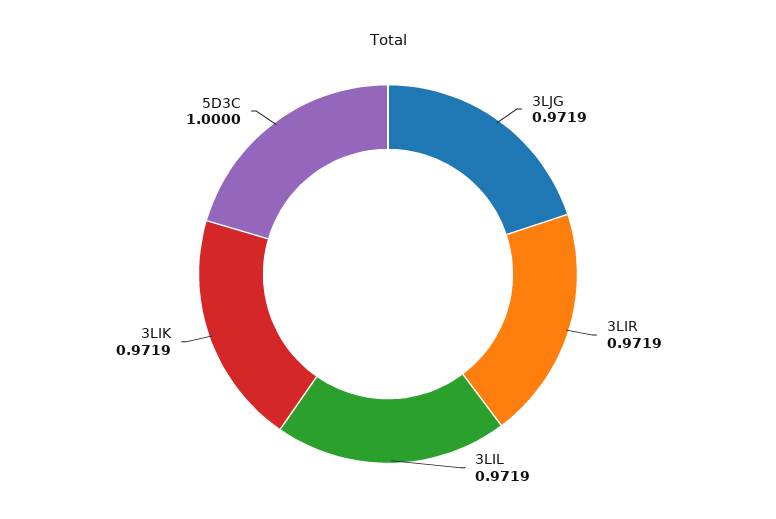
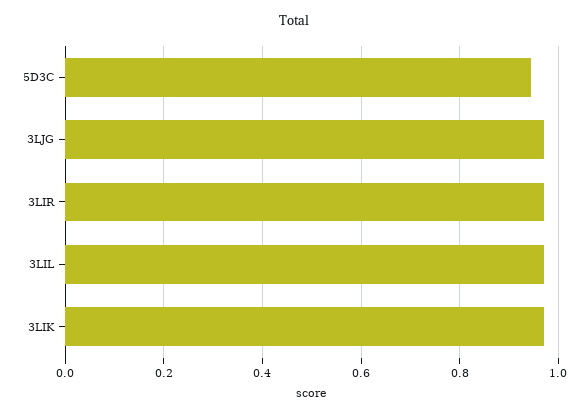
5D3C: 1 -> 0.94

